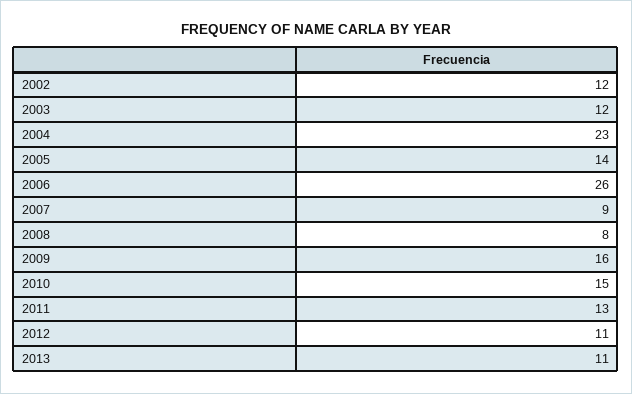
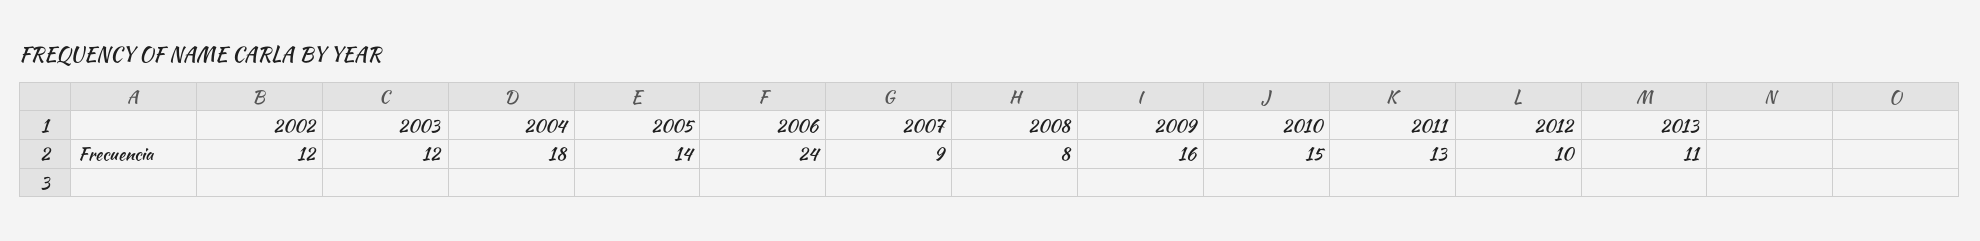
2004: 23 -> 18
2006: 26 -> 24
2012: 11 -> 10

